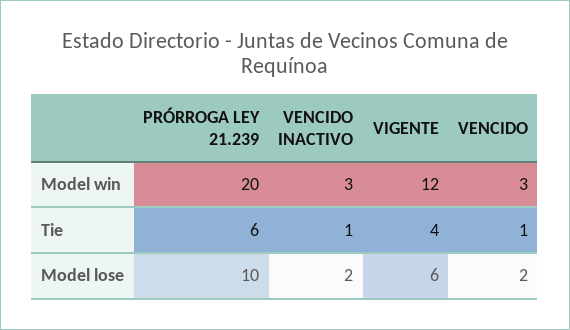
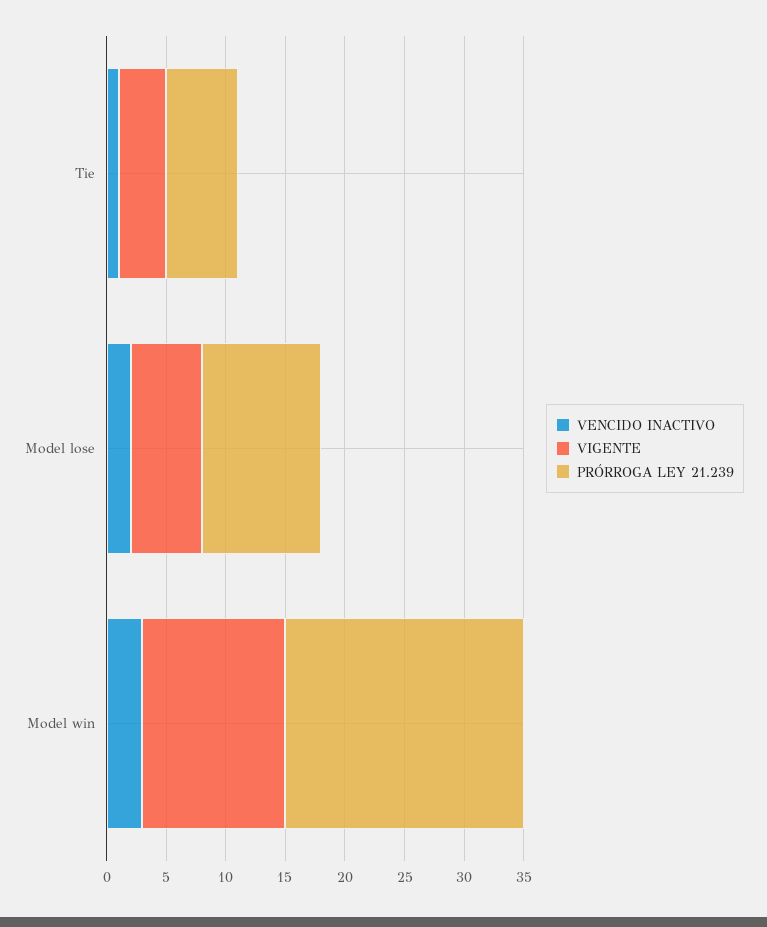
VENCIDO, Model win: 3 -> none
VENCIDO, Tie: 1 -> none
VENCIDO, Model lose: 2 -> none

